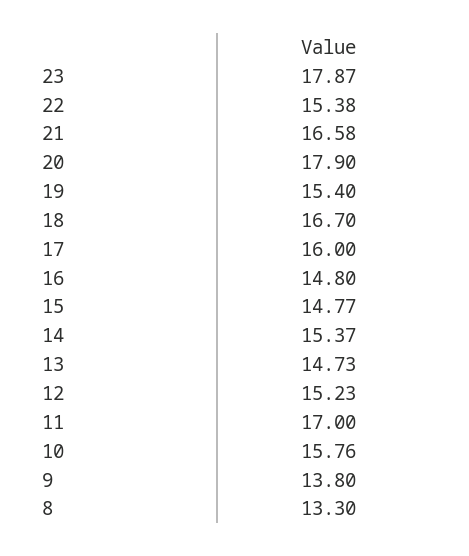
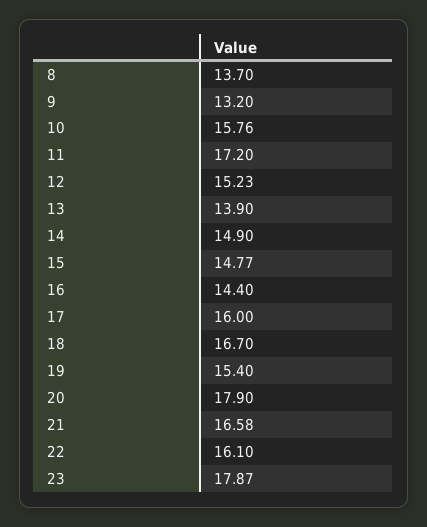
22: 15.38 -> 16.1
16: 14.8 -> 14.4
14: 15.37 -> 14.9
13: 14.73 -> 13.9
11: 17 -> 17.2
9: 13.8 -> 13.2
8: 13.3 -> 13.7

